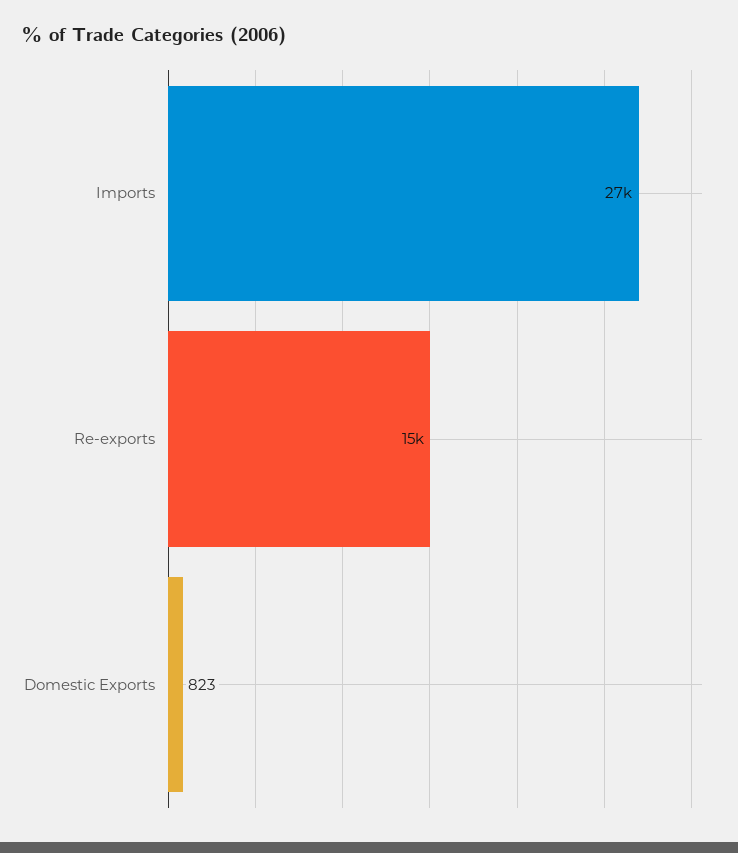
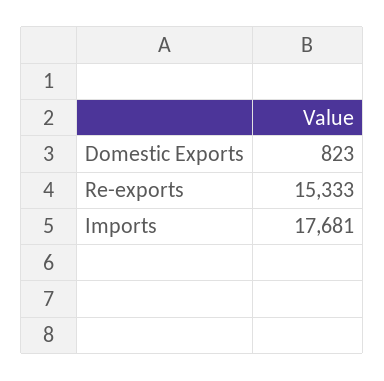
Imports: 27000 -> 17681

